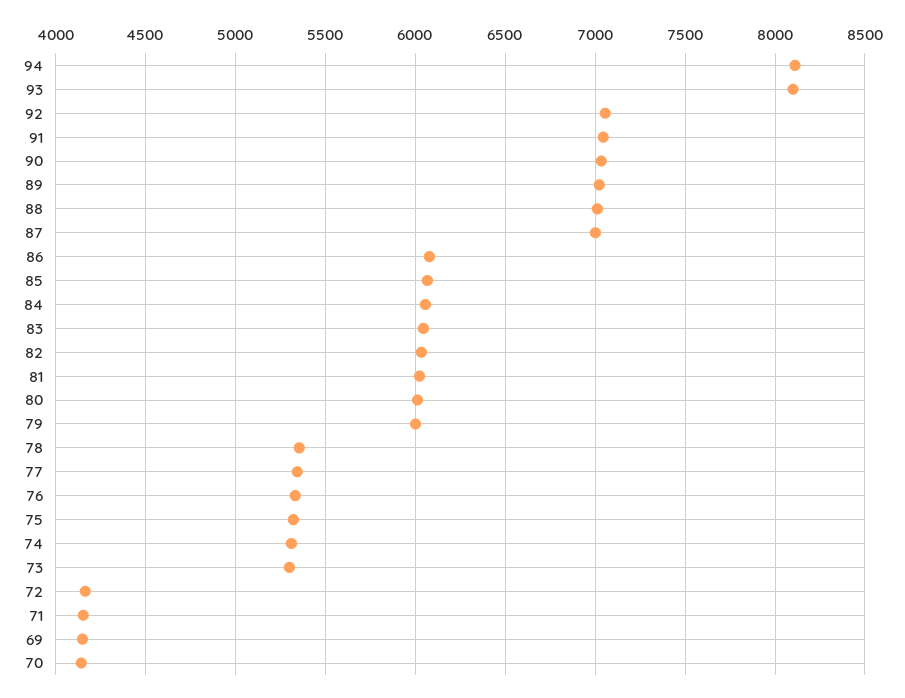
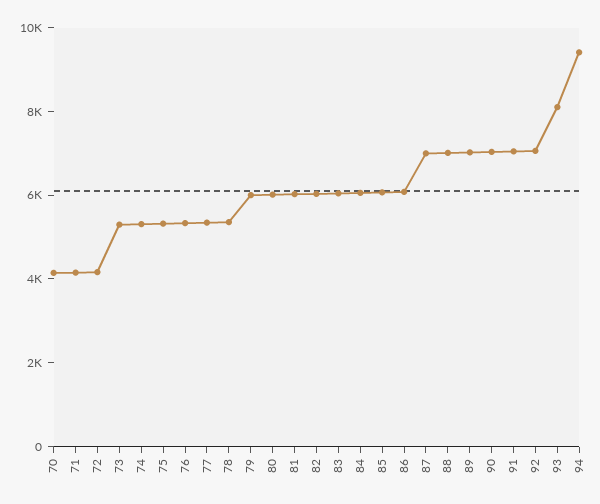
94: 8100 -> 9500
69: 4150 -> none

